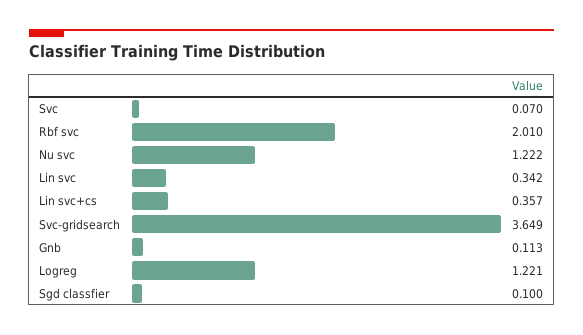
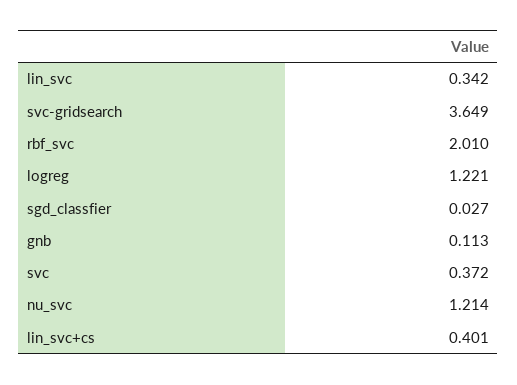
Svc: 0.07 -> 0.372
Nu svc: 1.222 -> 1.214
Lin svc+cs: 0.357 -> 0.401
Sgd classfier: 0.1 -> 0.027

